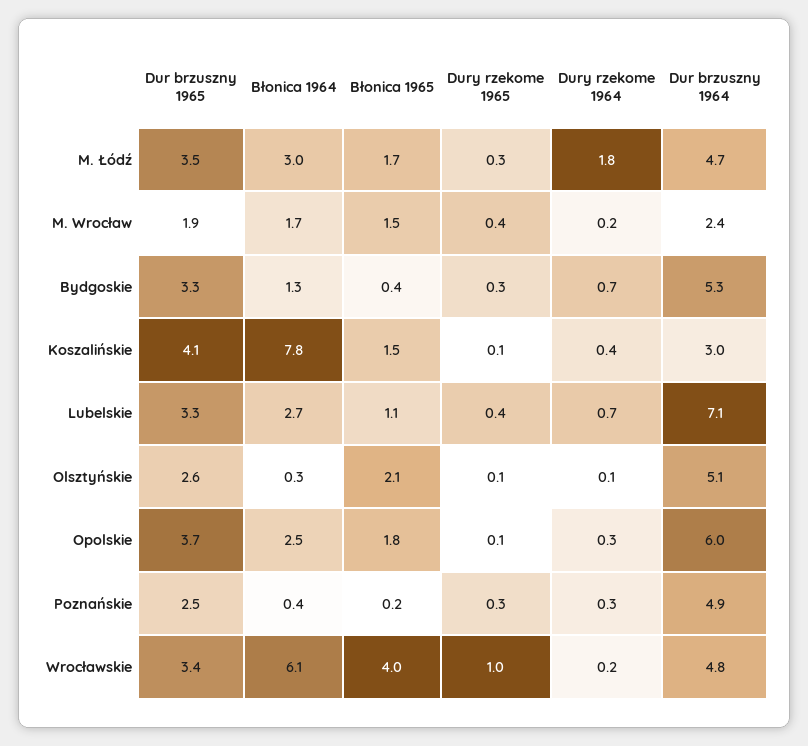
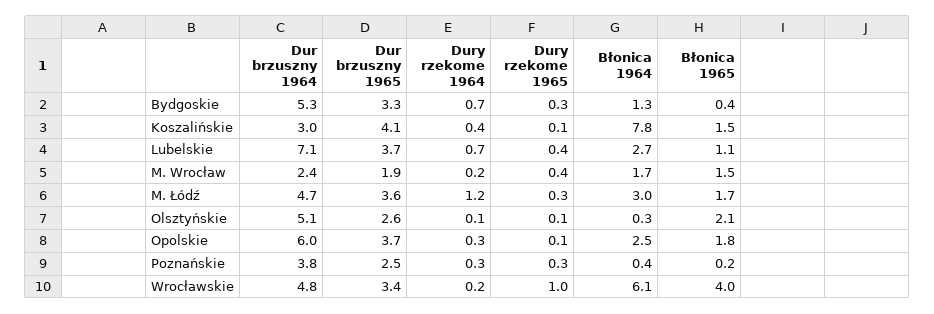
Dur brzuszny 1965, M. Łódź: 3.5 -> 3.6
Dury rzekome 1964, M. Łódź: 1.8 -> 1.2
Dur brzuszny 1965, Lubelskie: 3.3 -> 3.7
Dur brzuszny 1964, Poznańskie: 4.9 -> 3.8

